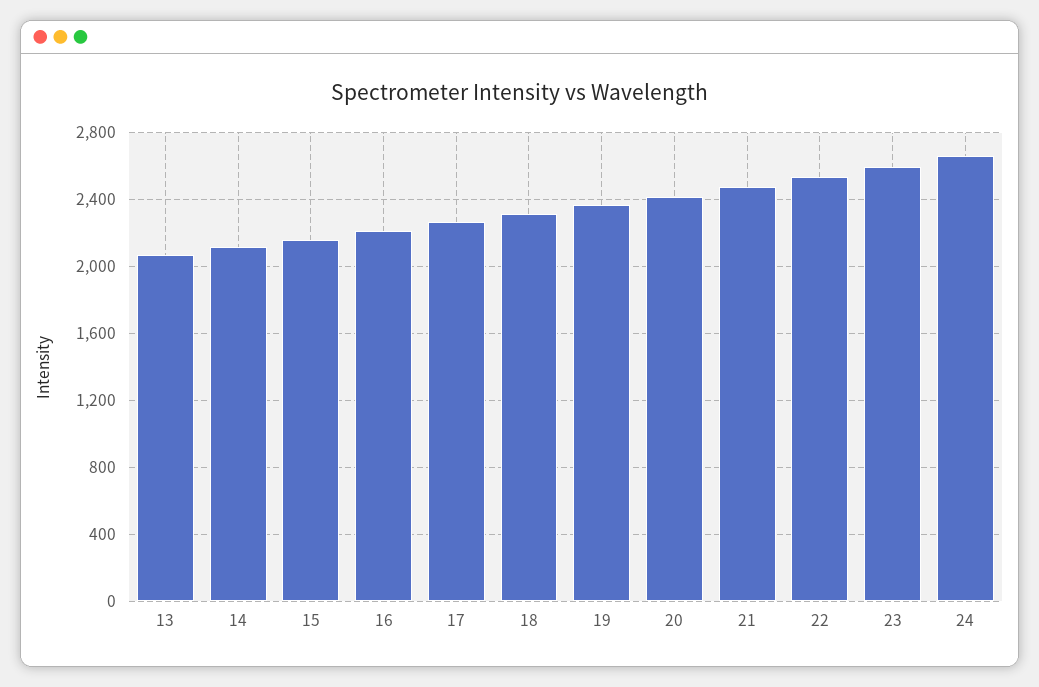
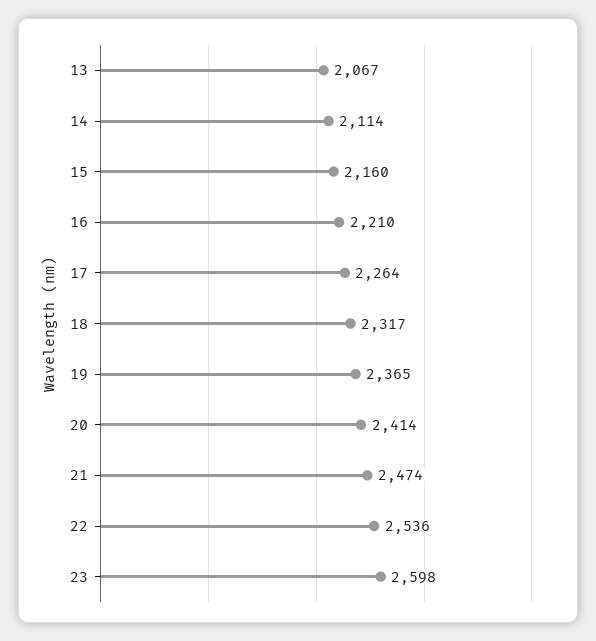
24: 2650 -> none

